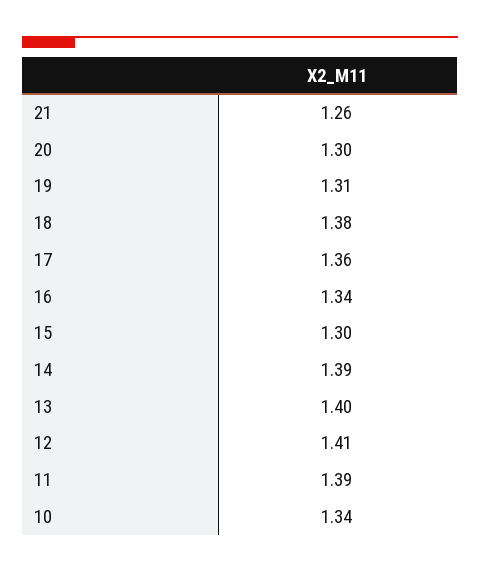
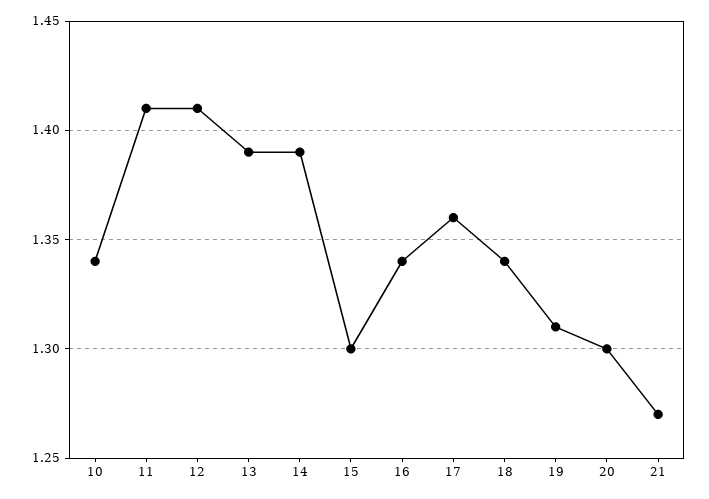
21: 1.26 -> 1.27
18: 1.38 -> 1.34
13: 1.4 -> 1.39
11: 1.39 -> 1.41

